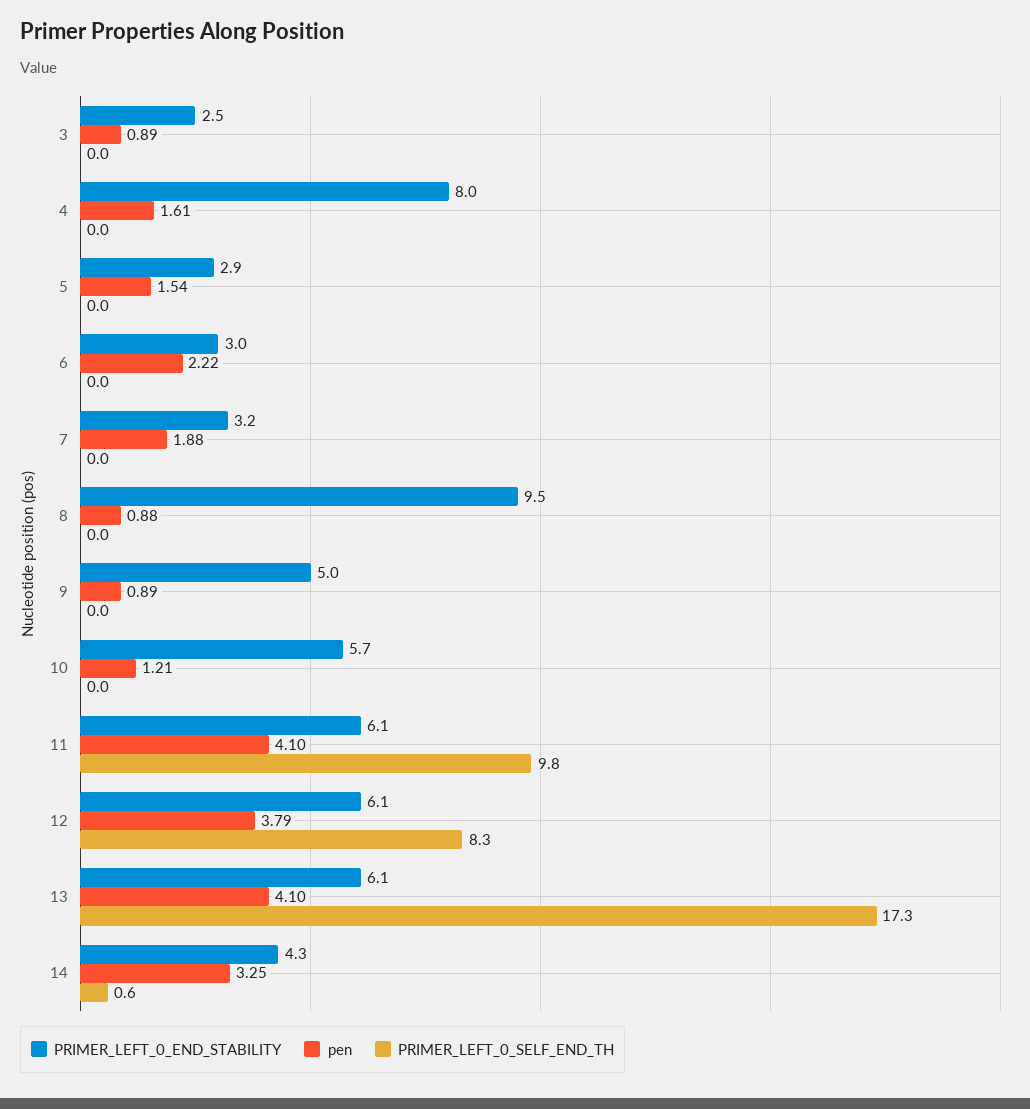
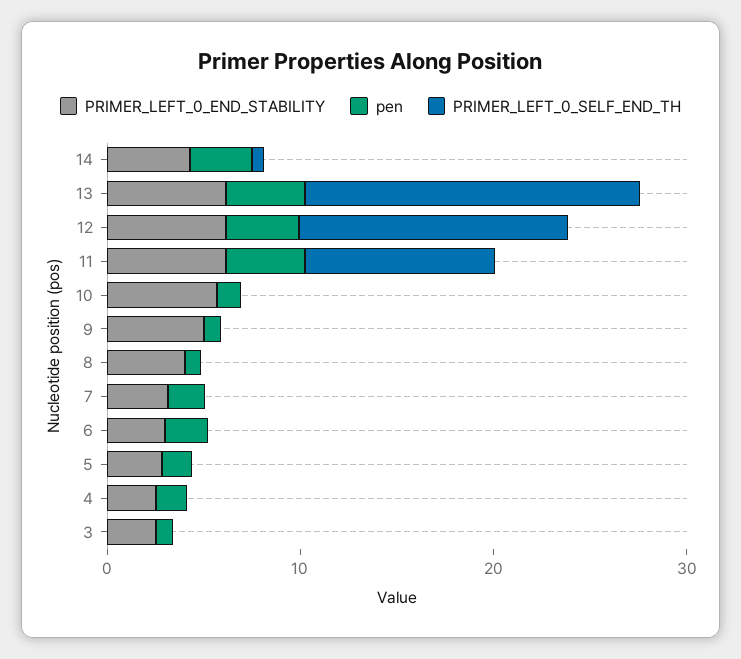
PRIMER_LEFT_0_END_STABILITY, 4: 8 -> 2
PRIMER_LEFT_0_END_STABILITY, 8: 9.5 -> 4
PRIMER_LEFT_0_SELF_END_TH, 12: 8.3 -> 14

